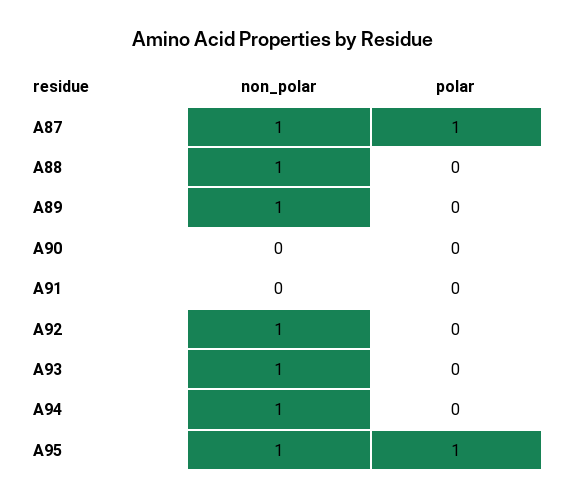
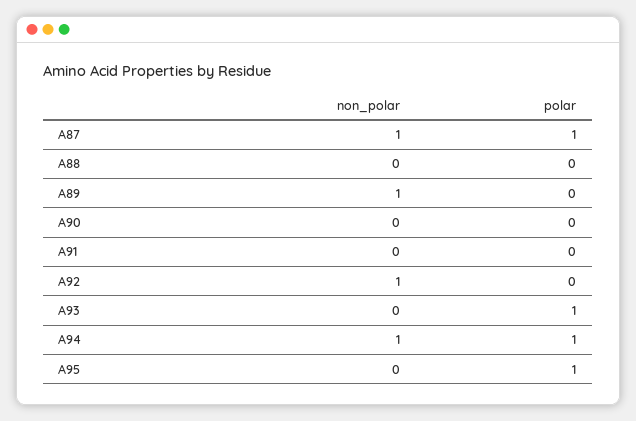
non_polar, A88: 1 -> 0
non_polar, A93: 1 -> 0
polar, A93: 0 -> 1
polar, A94: 0 -> 1
non_polar, A95: 1 -> 0

